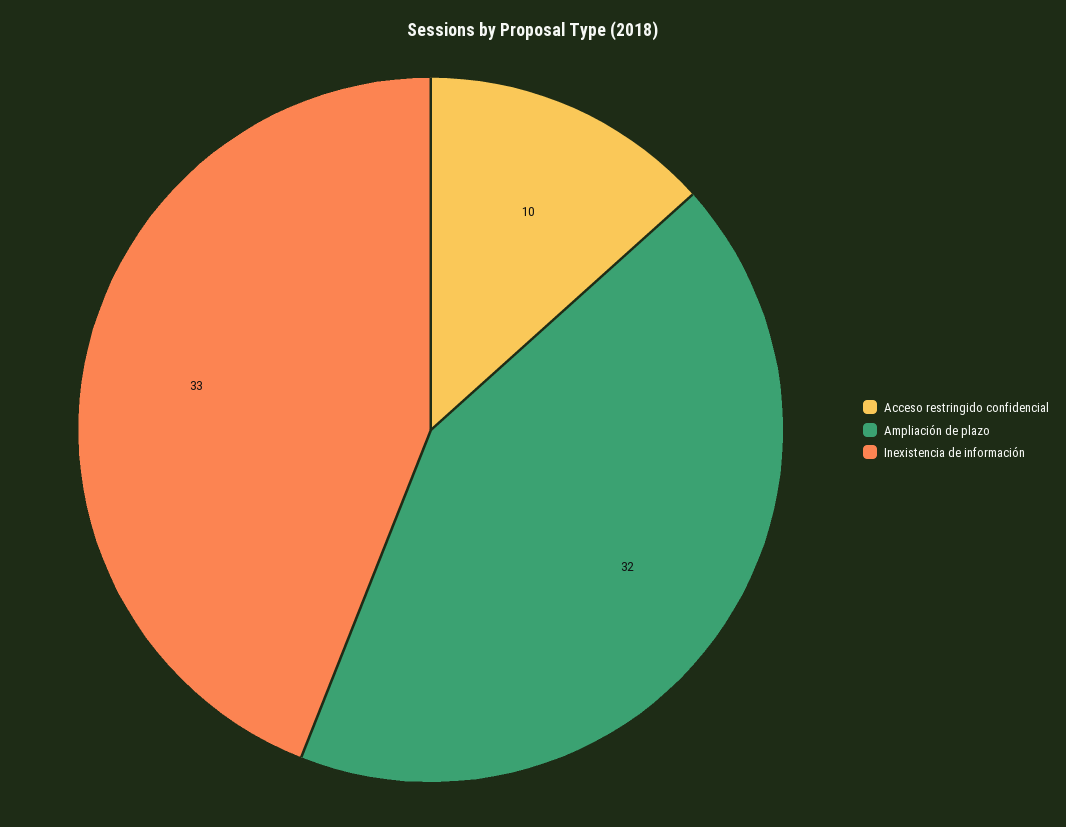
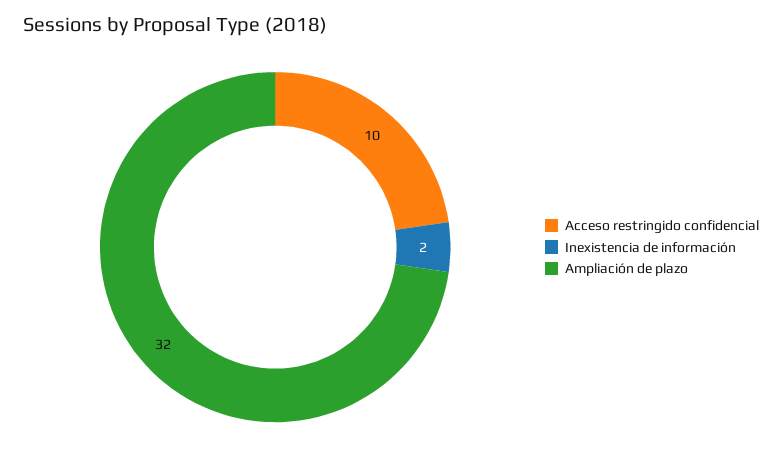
Inexistencia de información: 33 -> 2

